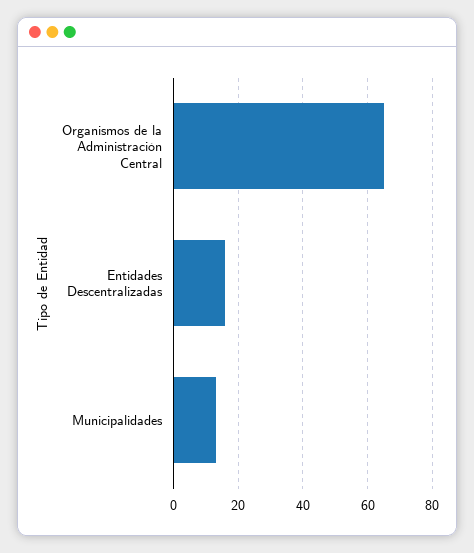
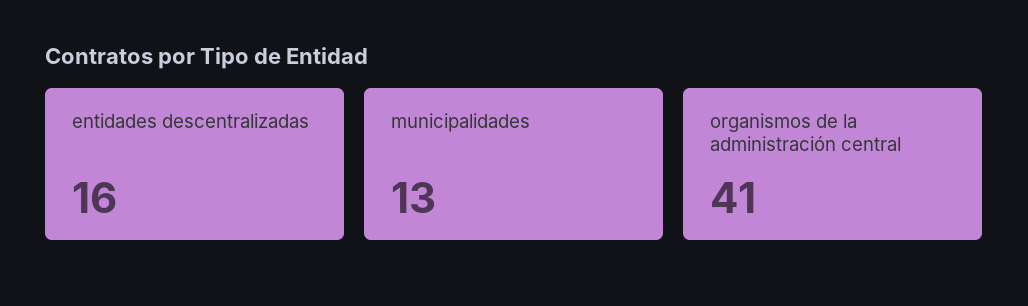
Organismos de la Administración Central: 65 -> 41

